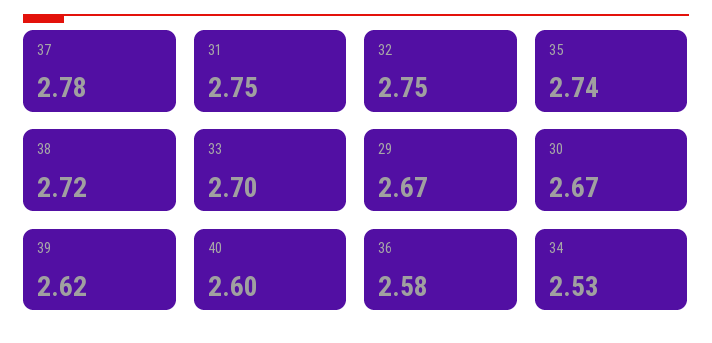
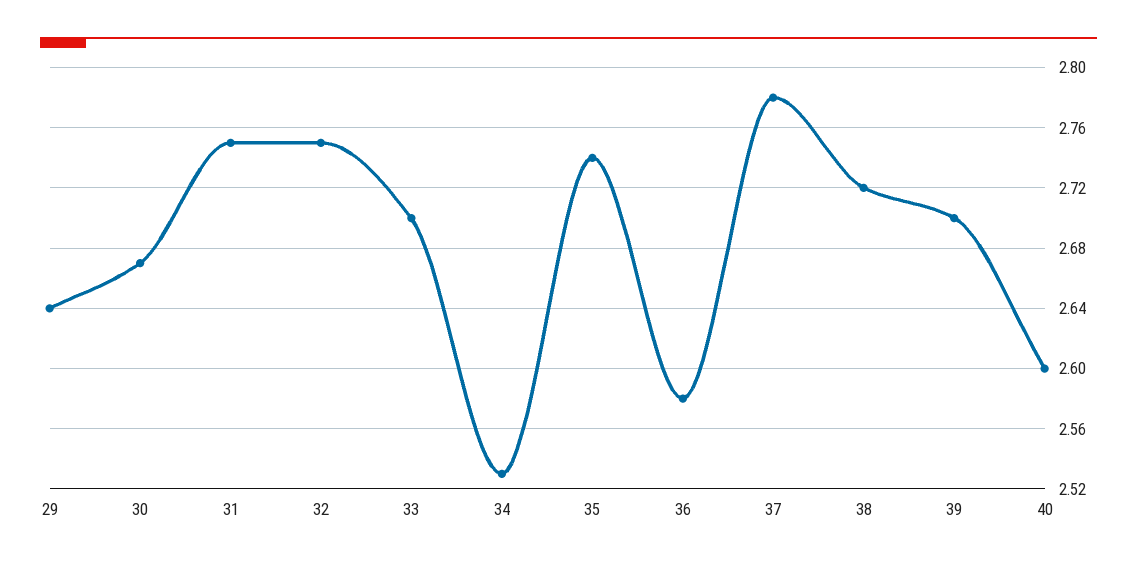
29: 2.67 -> 2.64
39: 2.62 -> 2.7

